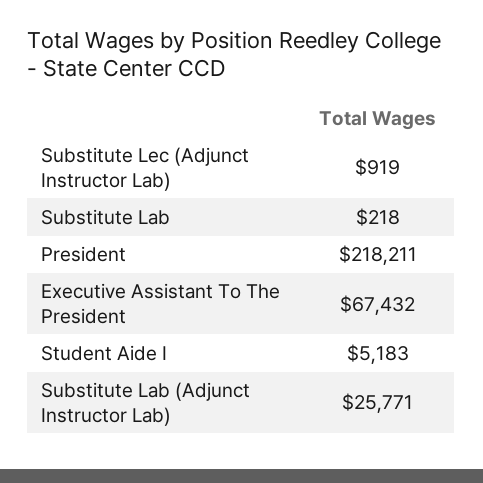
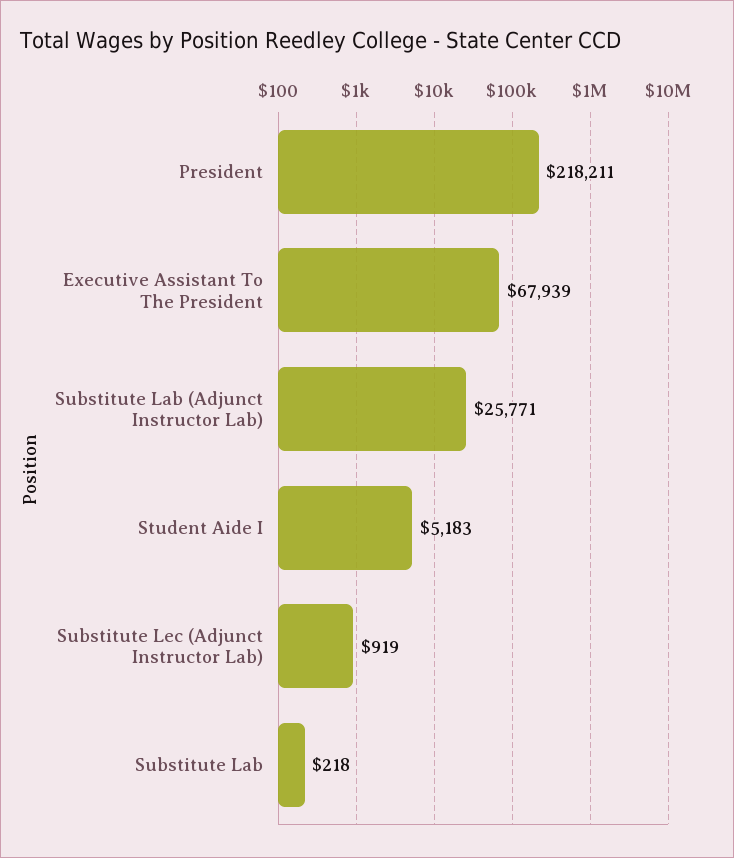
Executive Assistant To The President: 67432 -> 67939

